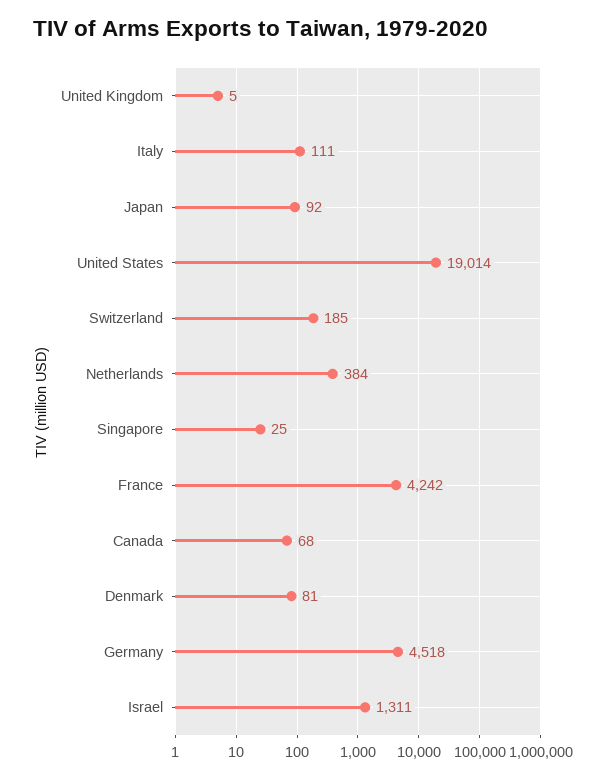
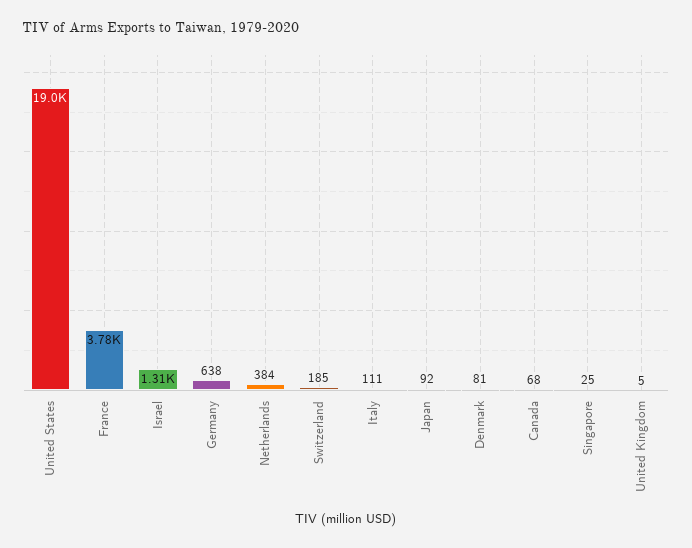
France: 4242 -> 3780
Germany: 4518 -> 638

